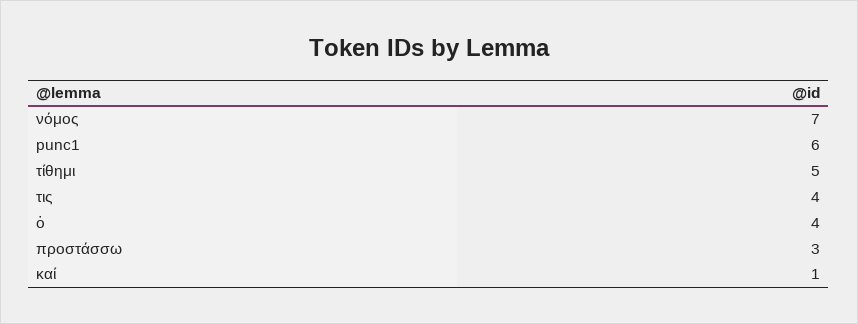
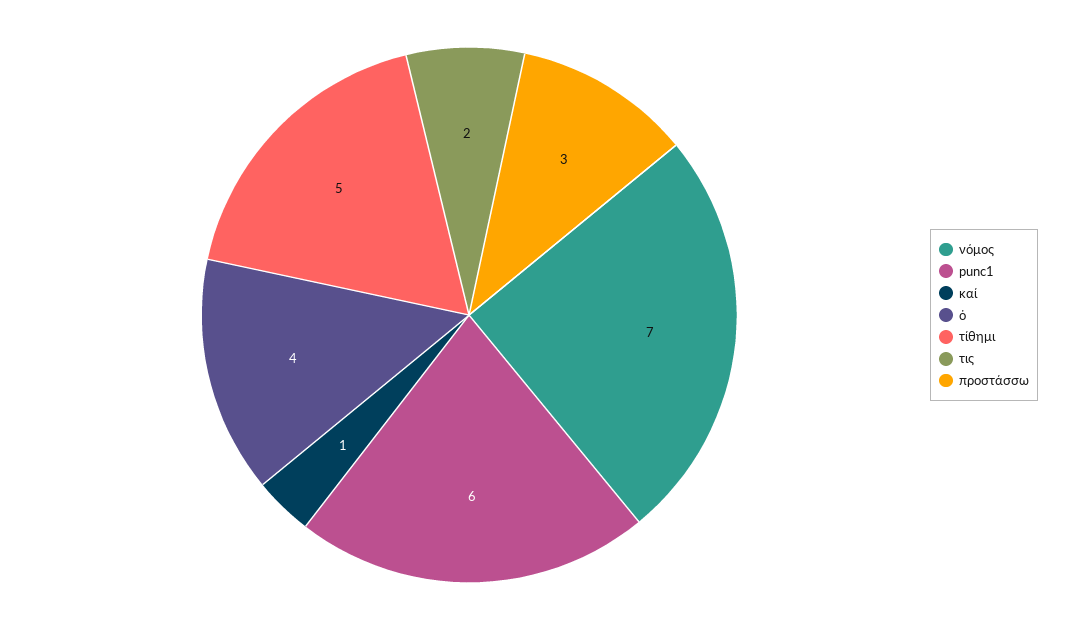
τις: 4 -> 2

